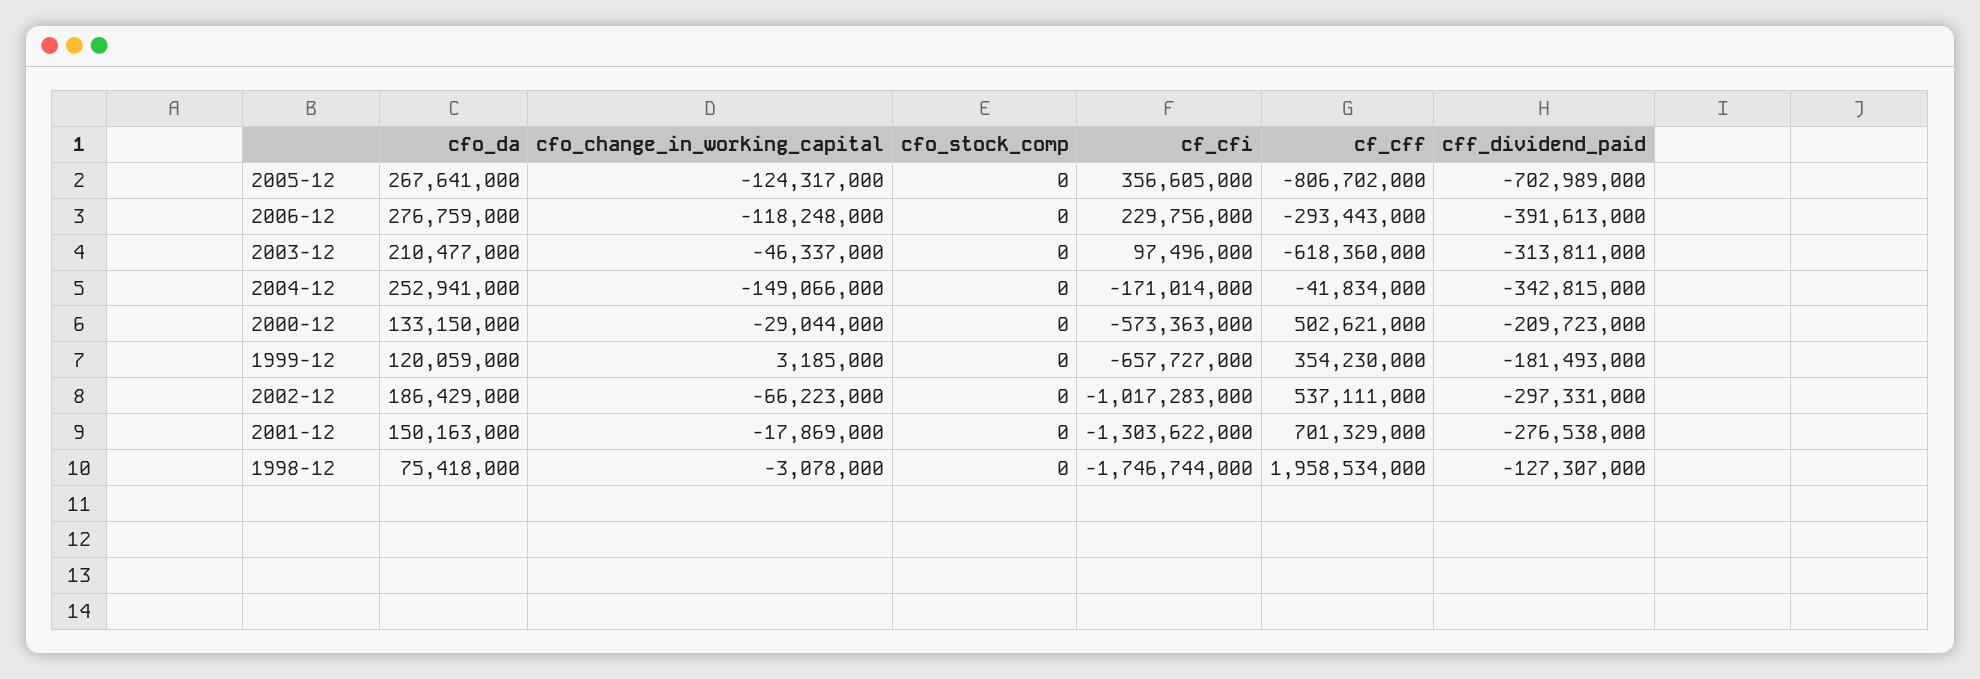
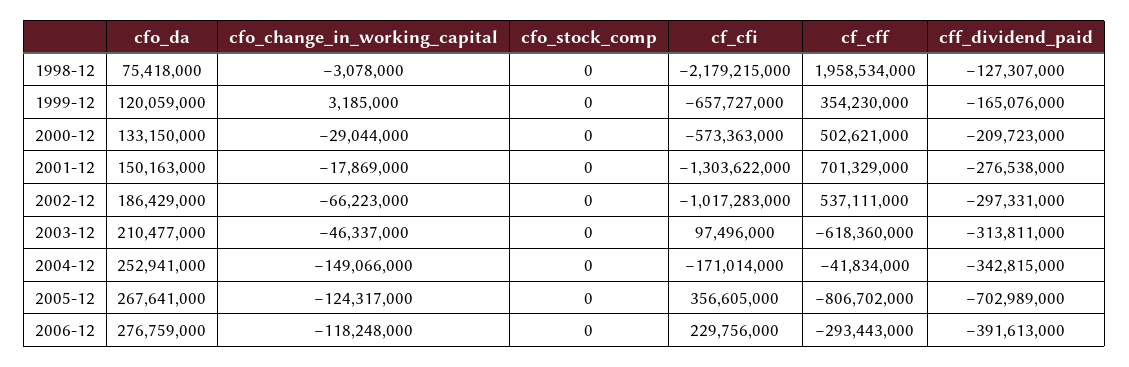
cff_dividend_paid, 1999-12: -181493000 -> -165076000
cf_cfi, 1998-12: -1746744000 -> -2179215000

